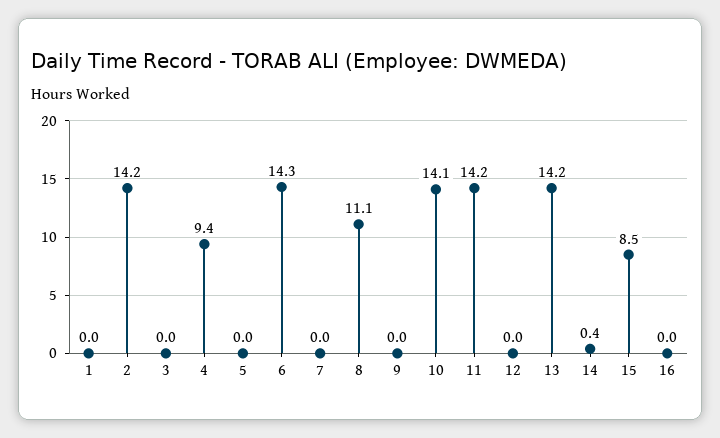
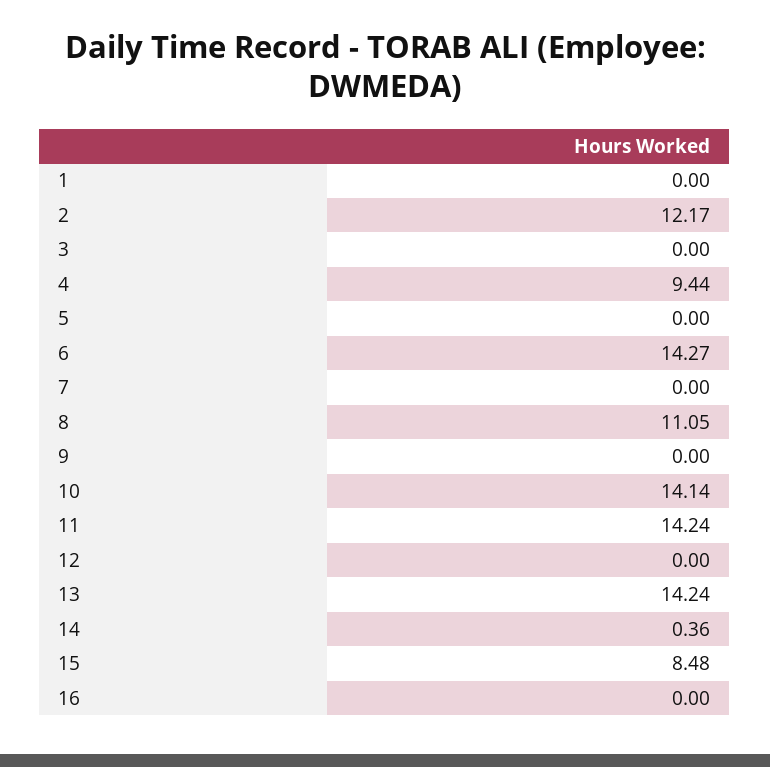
2: 14.2 -> 12.17

